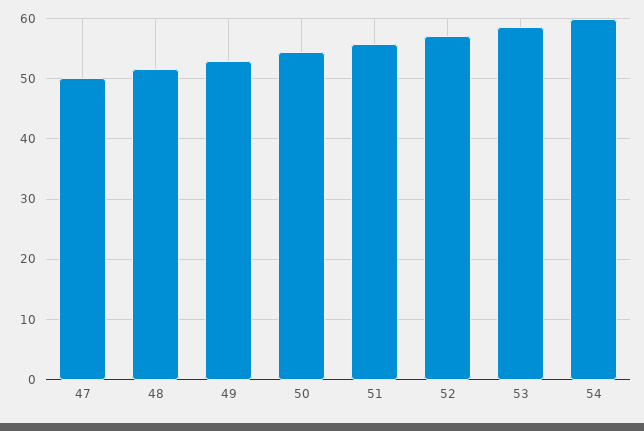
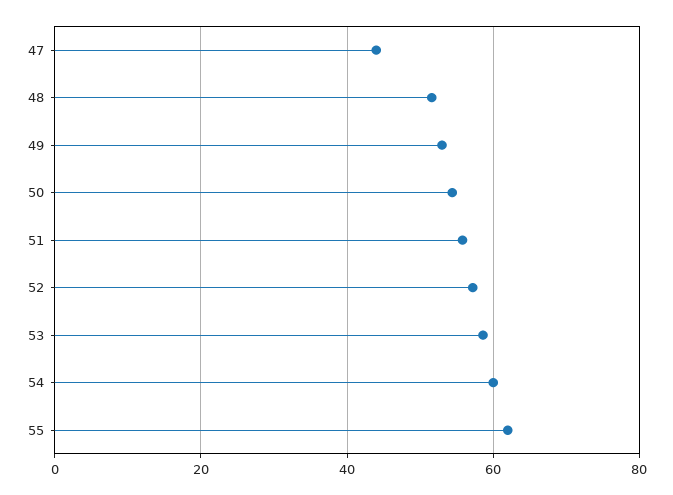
47: 50 -> 44
55: none -> 62

